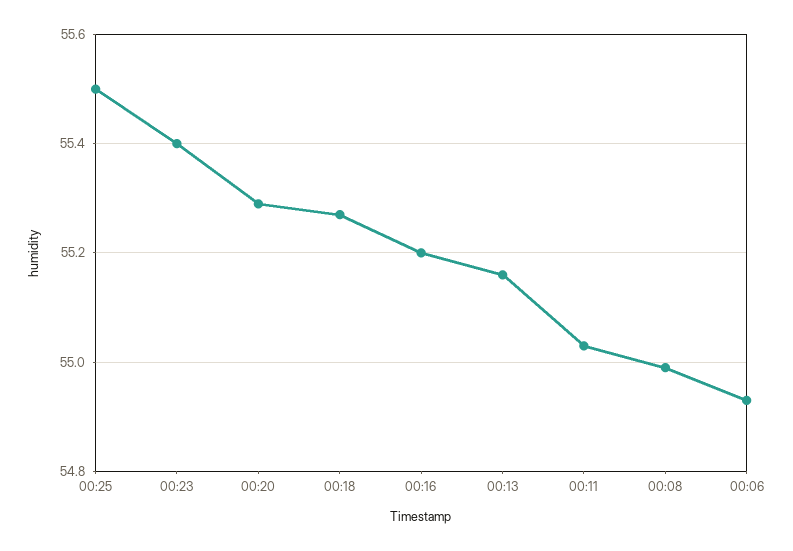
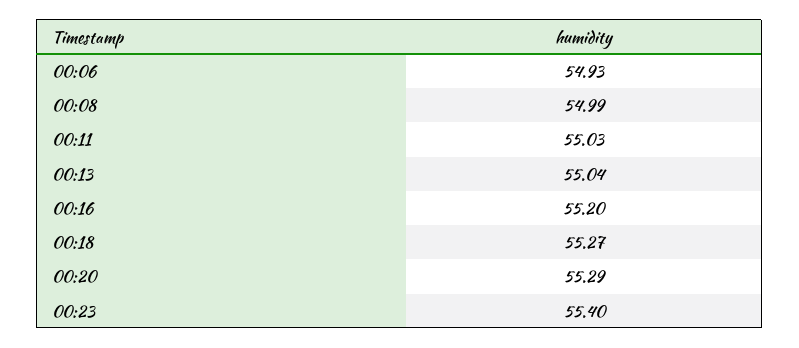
00:25: 55.5 -> none
00:13: 55.15 -> 55.04

